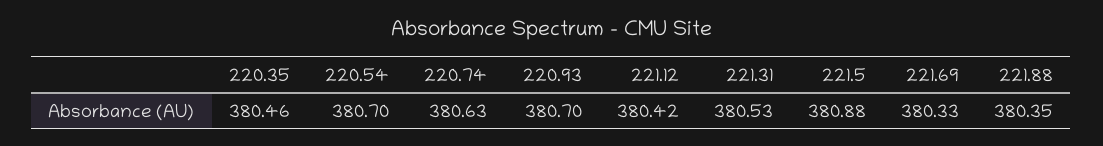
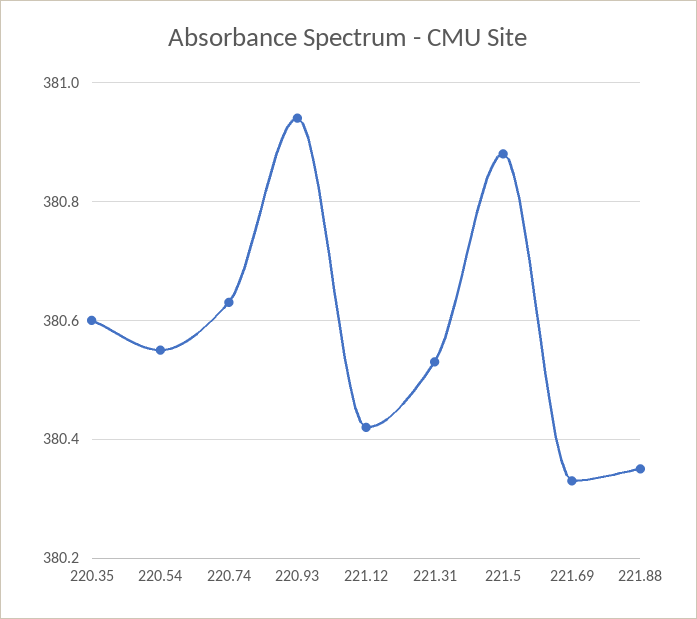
220.35: 380.46 -> 380.6
220.54: 380.7 -> 380.55
220.93: 380.7 -> 380.95

